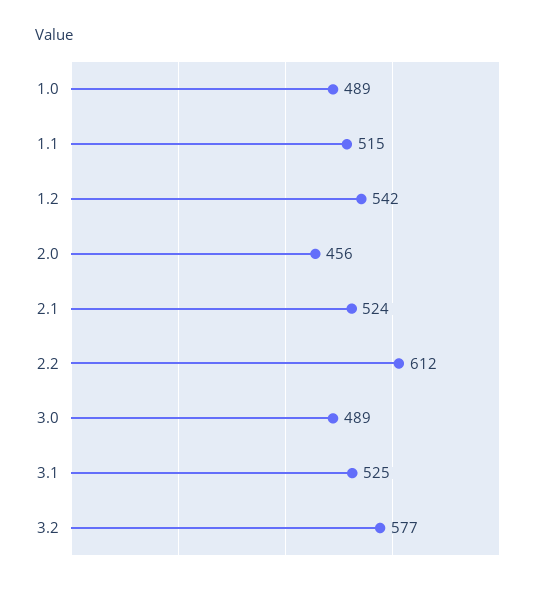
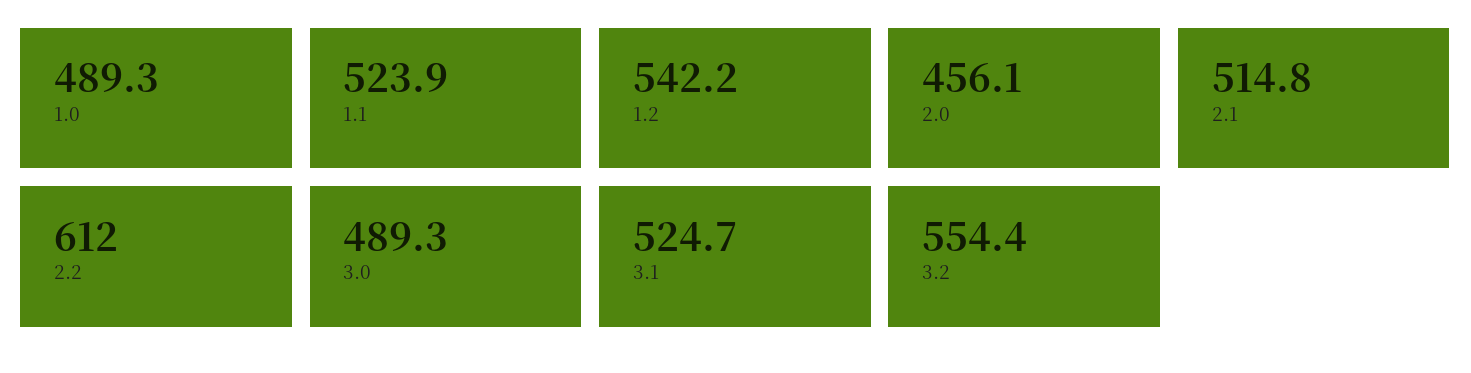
1.1: 515 -> 523.9
2.1: 524 -> 514.8
3.2: 577 -> 554.4

